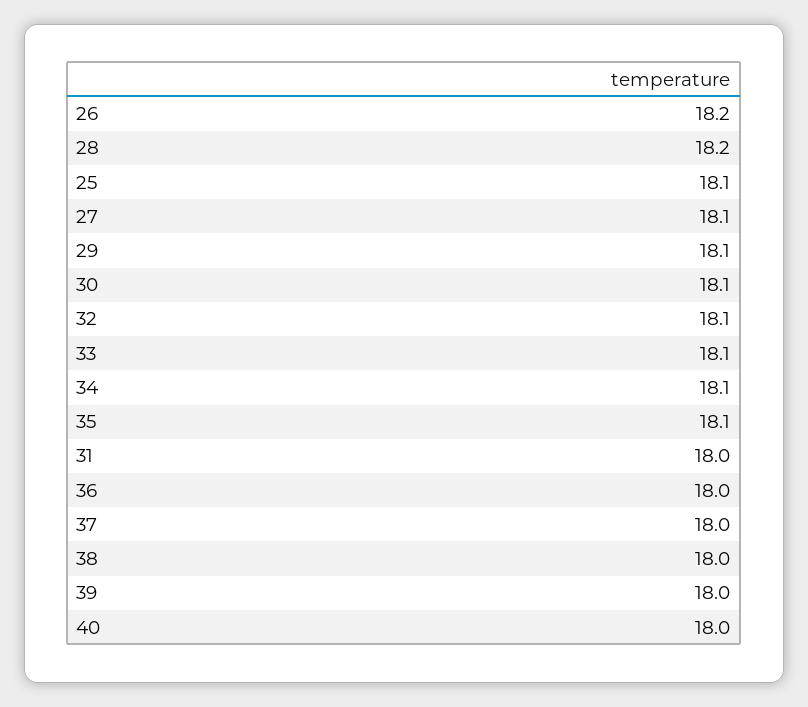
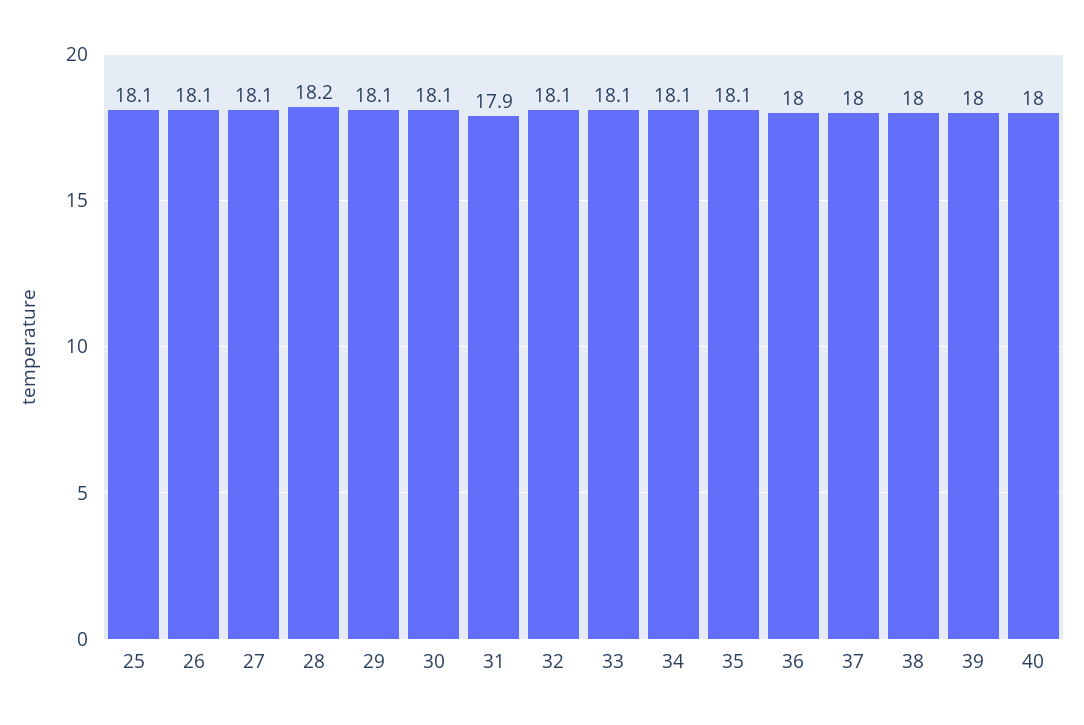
26: 18.2 -> 18.1
31: 18 -> 17.9

